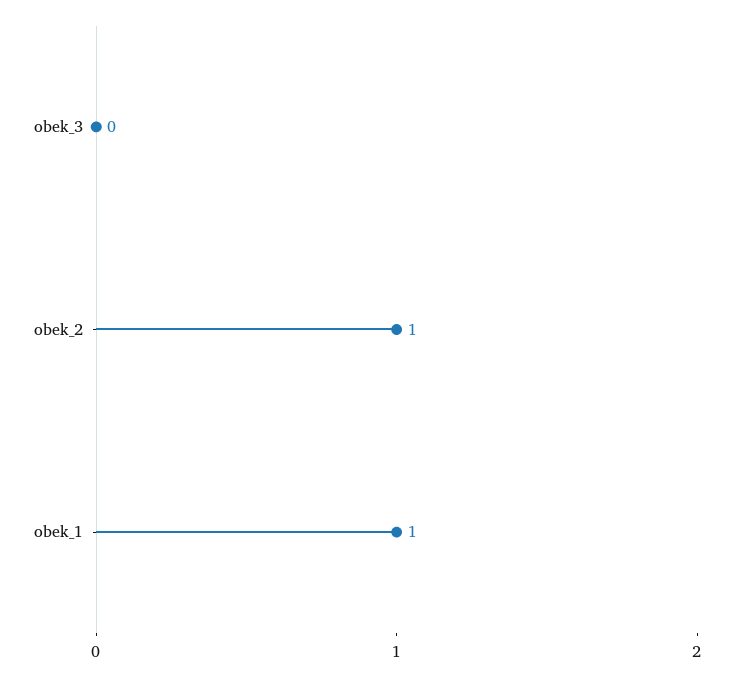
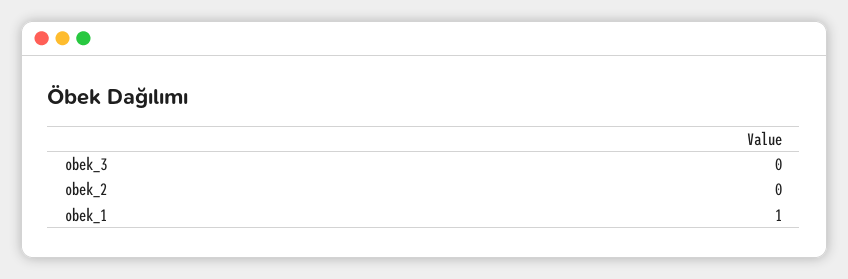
obek_2: 1 -> 0

